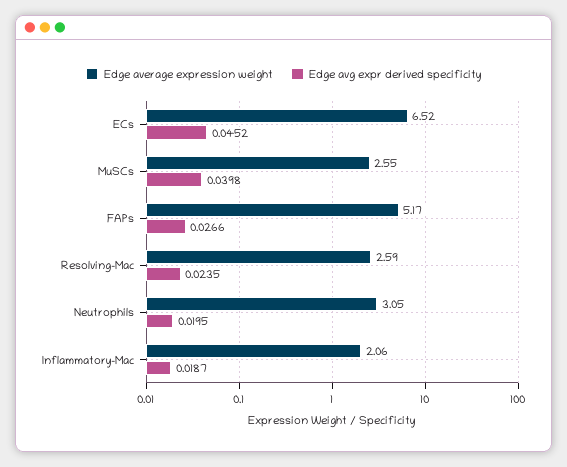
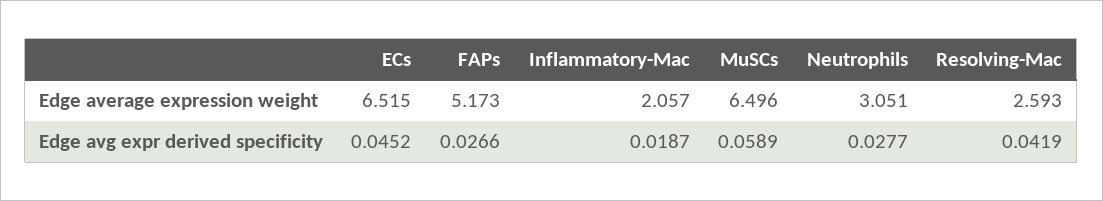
Edge average expression weight, MuSCs: 2.55 -> 6.496
Edge avg expr derived specificity, MuSCs: 0.0398 -> 0.0589
Edge avg expr derived specificity, Resolving-Mac: 0.0235 -> 0.0419
Edge avg expr derived specificity, Neutrophils: 0.0195 -> 0.0277

